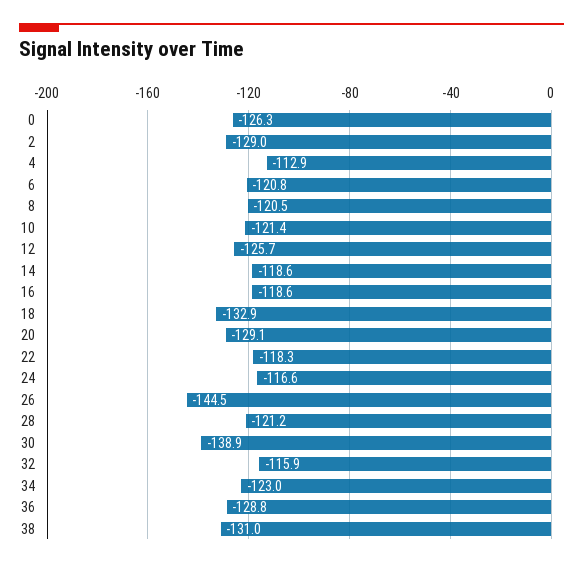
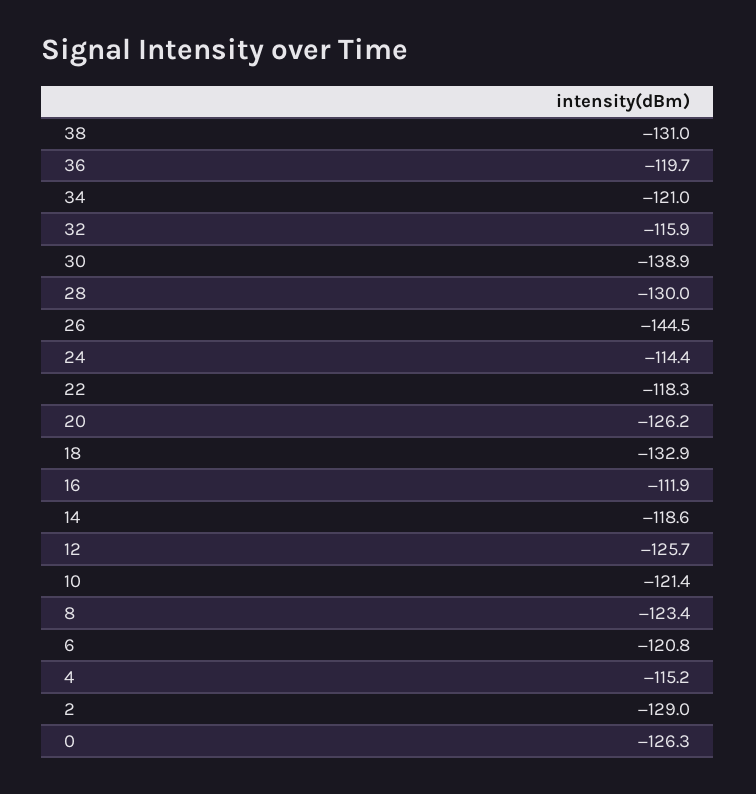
4: -112.9 -> -115.2
8: -120.5 -> -123.4
16: -118.6 -> -111.9
20: -129.1 -> -126.2
24: -116.6 -> -114.4
28: -121.2 -> -130
34: -123 -> -121
36: -128.8 -> -119.7

